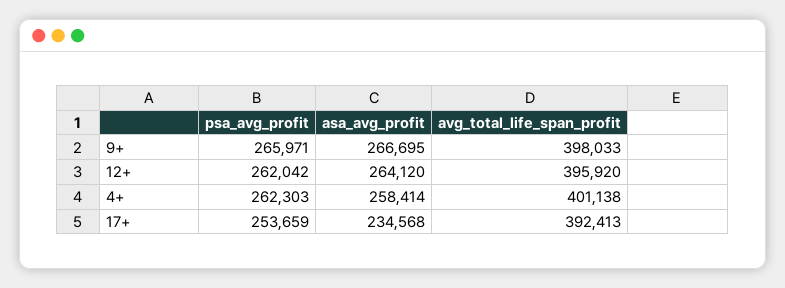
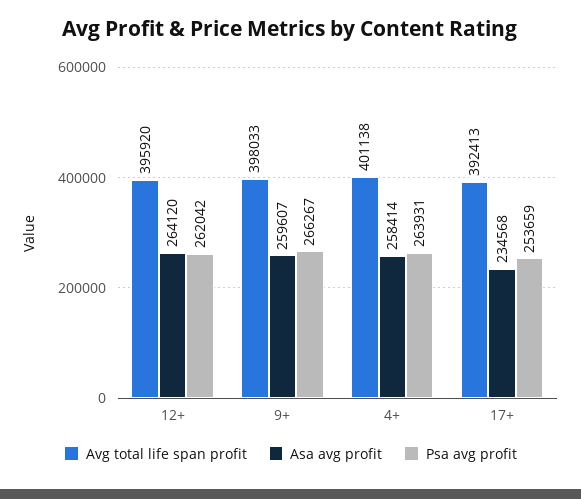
psa_avg_profit, 9+: 265971 -> 266267
asa_avg_profit, 9+: 266695 -> 259607
psa_avg_profit, 4+: 262303 -> 263931

